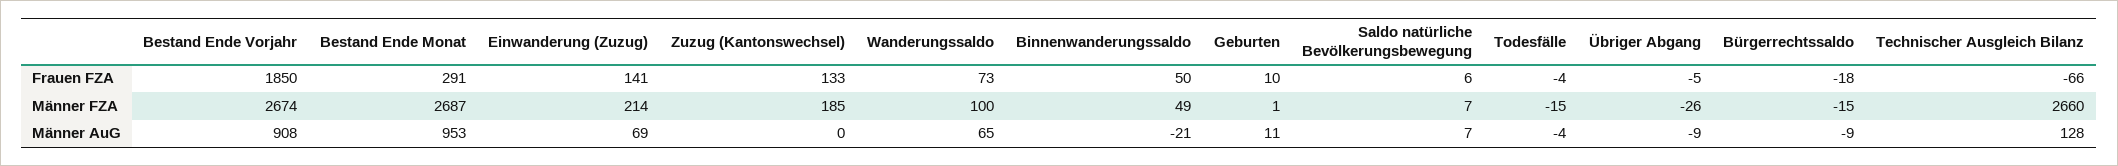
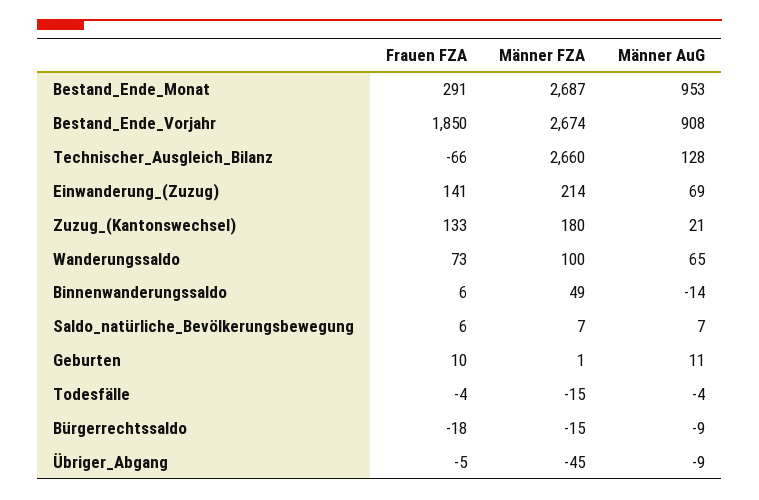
Binnenwanderungssaldo, Frauen FZA: 50 -> 6
Zuzug (Kantonswechsel), Männer FZA: 185 -> 180
Übriger Abgang, Männer FZA: -26 -> -45
Zuzug (Kantonswechsel), Männer AuG: 0 -> 21
Binnenwanderungssaldo, Männer AuG: -21 -> -14

